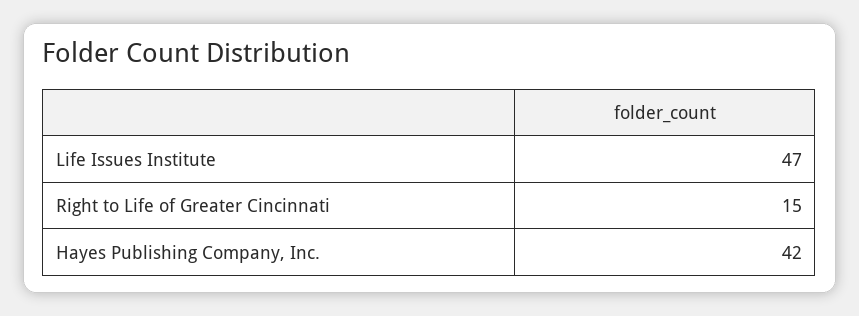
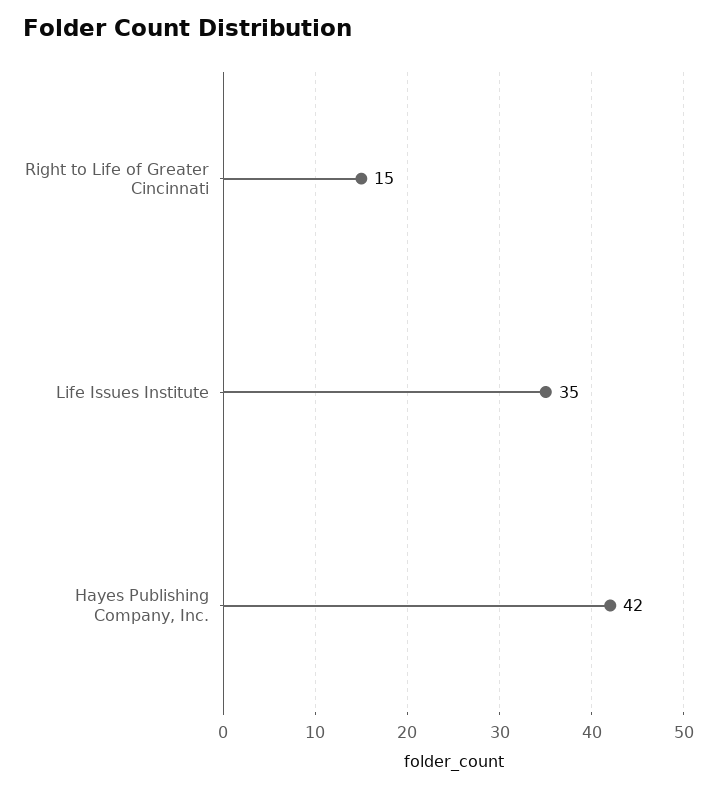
Life Issues Institute: 47 -> 35

